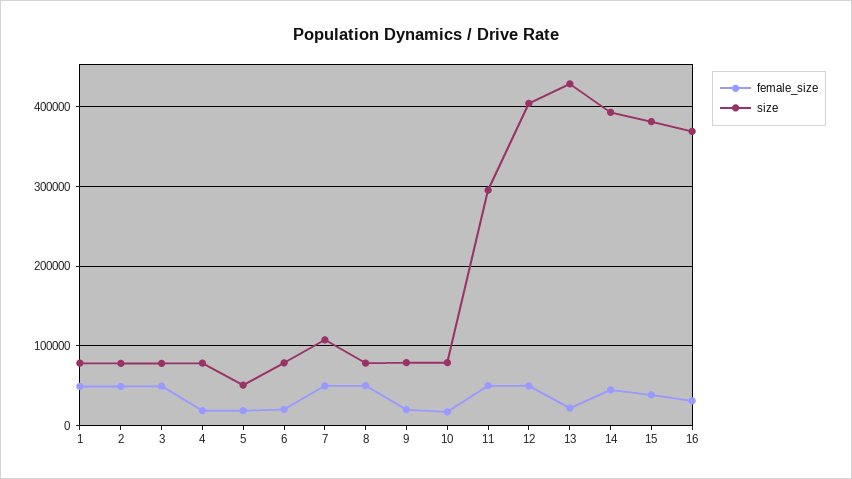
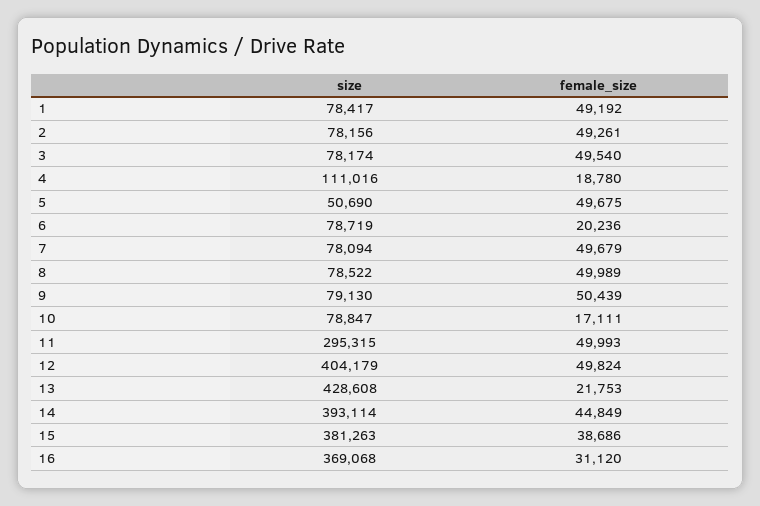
size, 4: 80000 -> 111016
female_size, 5: 20000 -> 49675
size, 7: 110000 -> 78094
female_size, 9: 20000 -> 50439

